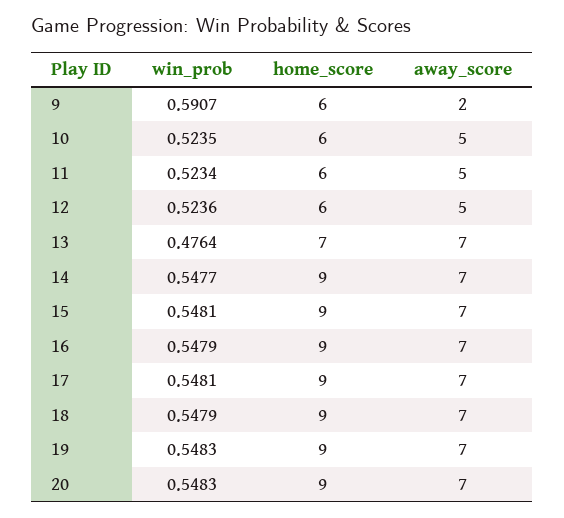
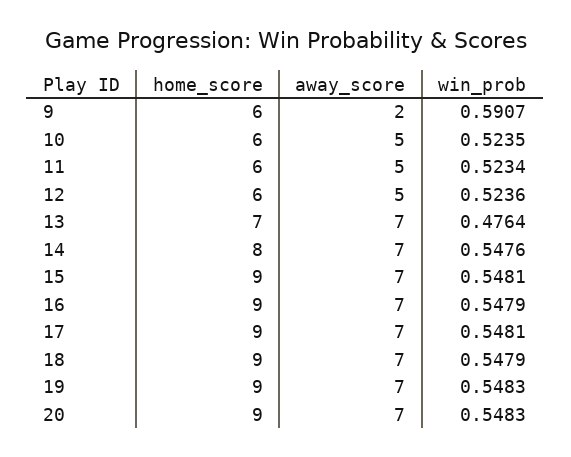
win_prob, 14: 0.5477 -> 0.5476
home_score, 14: 9 -> 8

